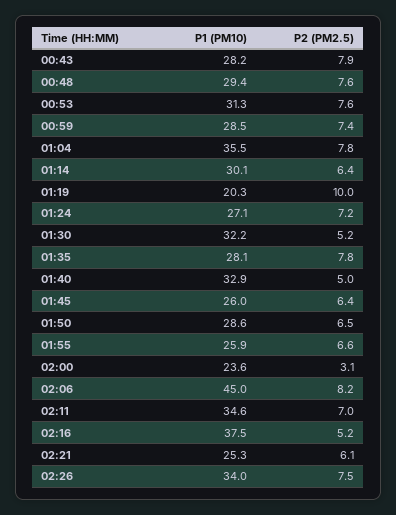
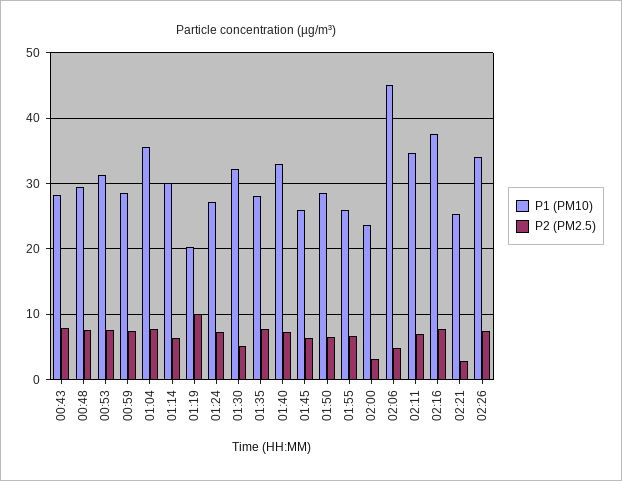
P2 (PM2.5), 01:40: 5 -> 7
P2 (PM2.5), 02:06: 8.2 -> 5
P2 (PM2.5), 02:16: 5.2 -> 8
P2 (PM2.5), 02:21: 6.1 -> 3

